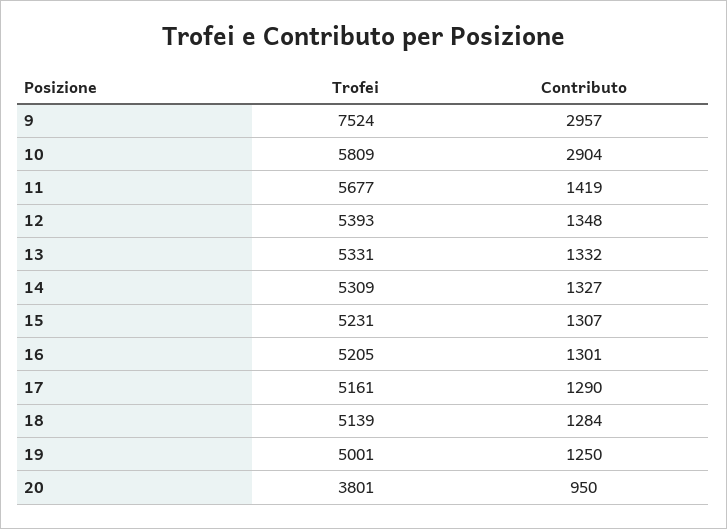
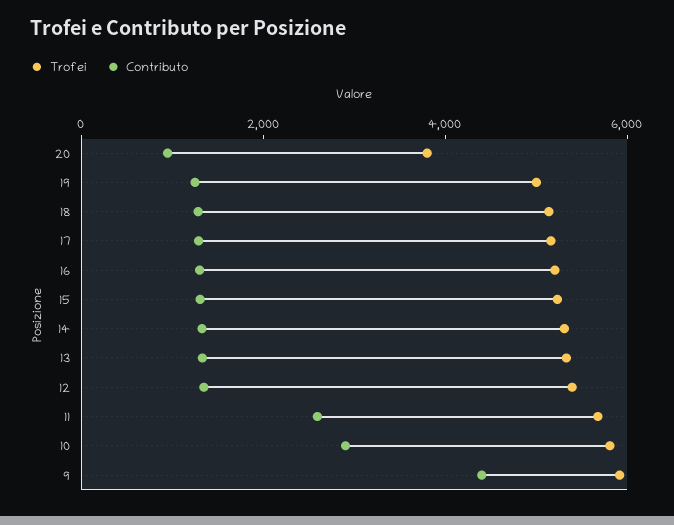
Trofei, 9: 7524 -> 6000
Contributo, 9: 2957 -> 4500
Contributo, 11: 1419 -> 2500

